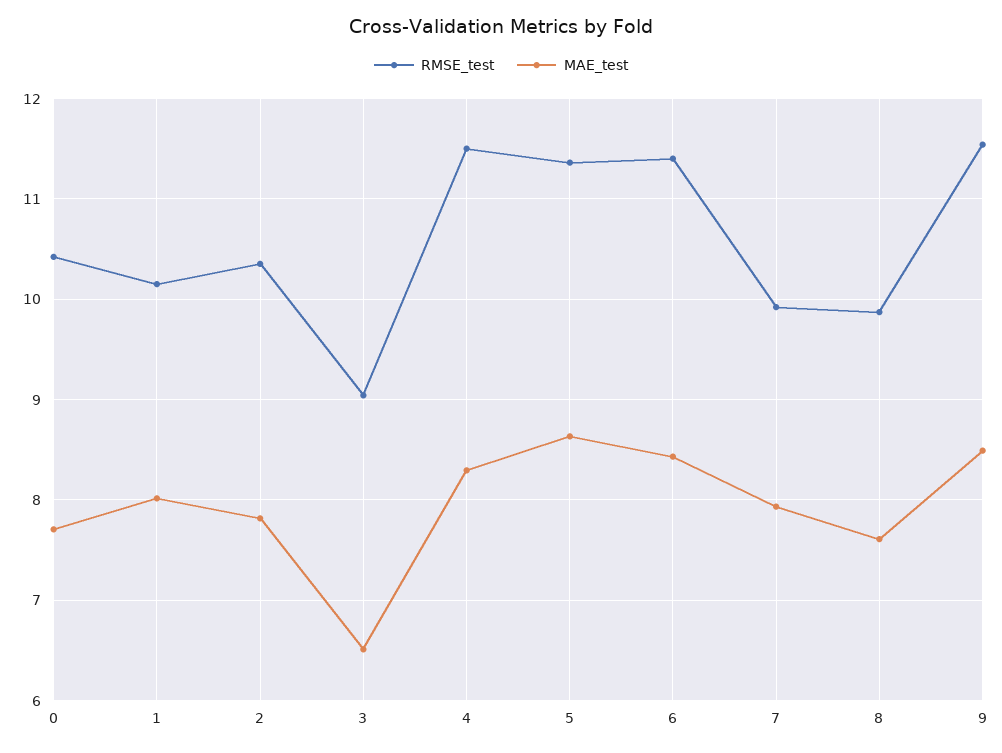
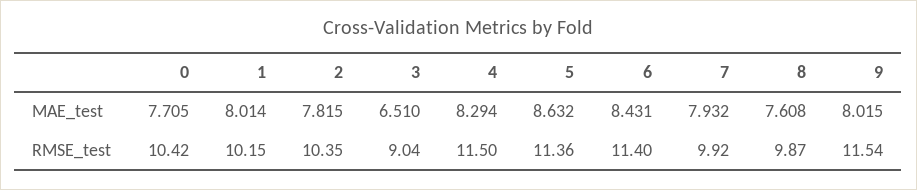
MAE_test, 9: 8.5 -> 8.015

